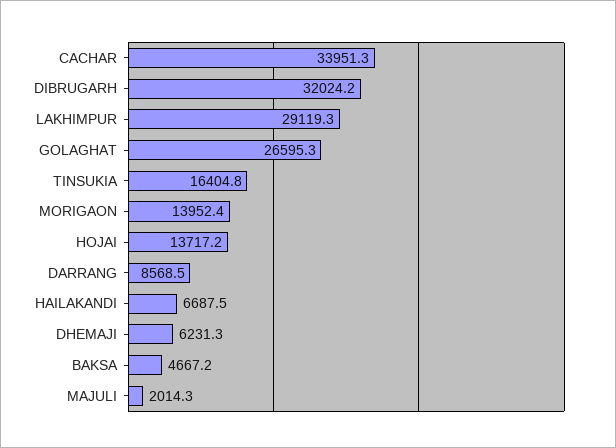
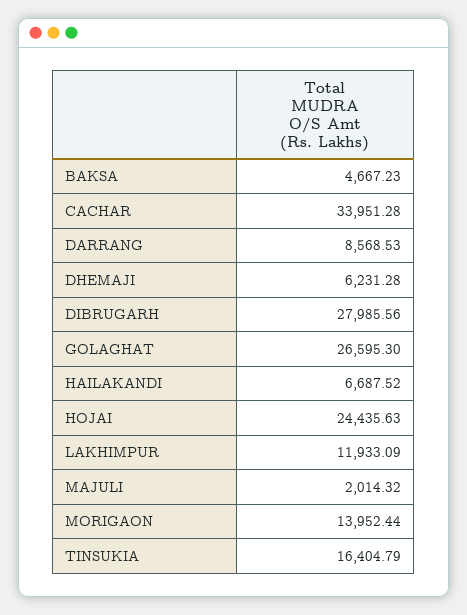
DIBRUGARH: 32024.2 -> 27985.56
LAKHIMPUR: 29119.3 -> 11933.09
HOJAI: 13717.2 -> 24435.63

